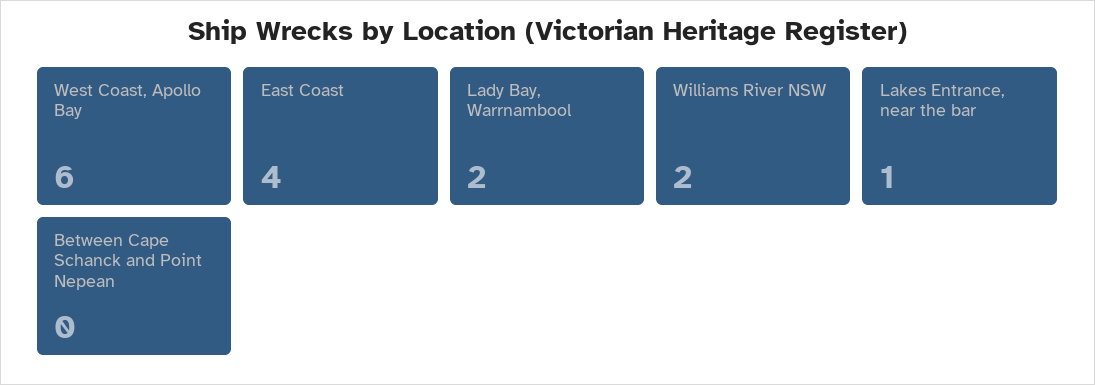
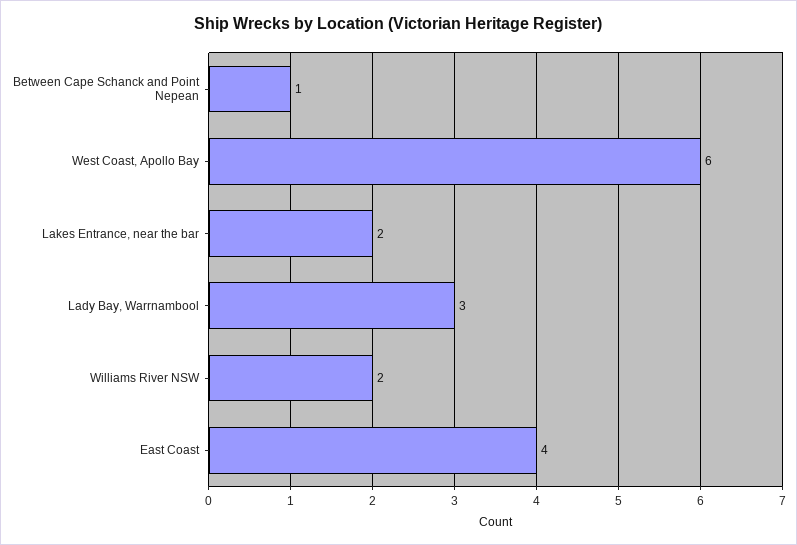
Lady Bay, Warrnambool: 2 -> 3
Lakes Entrance, near the bar: 1 -> 2
Between Cape Schanck and Point Nepean: 0 -> 1

